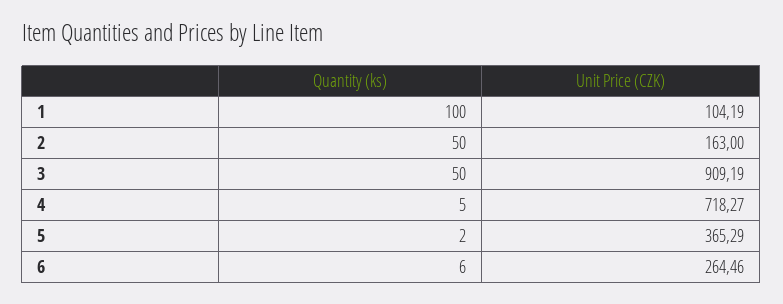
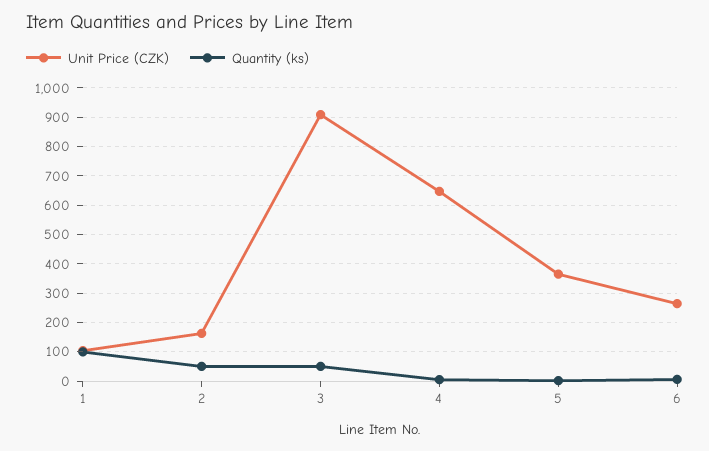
Unit Price (CZK), 4: 718.27 -> 650

